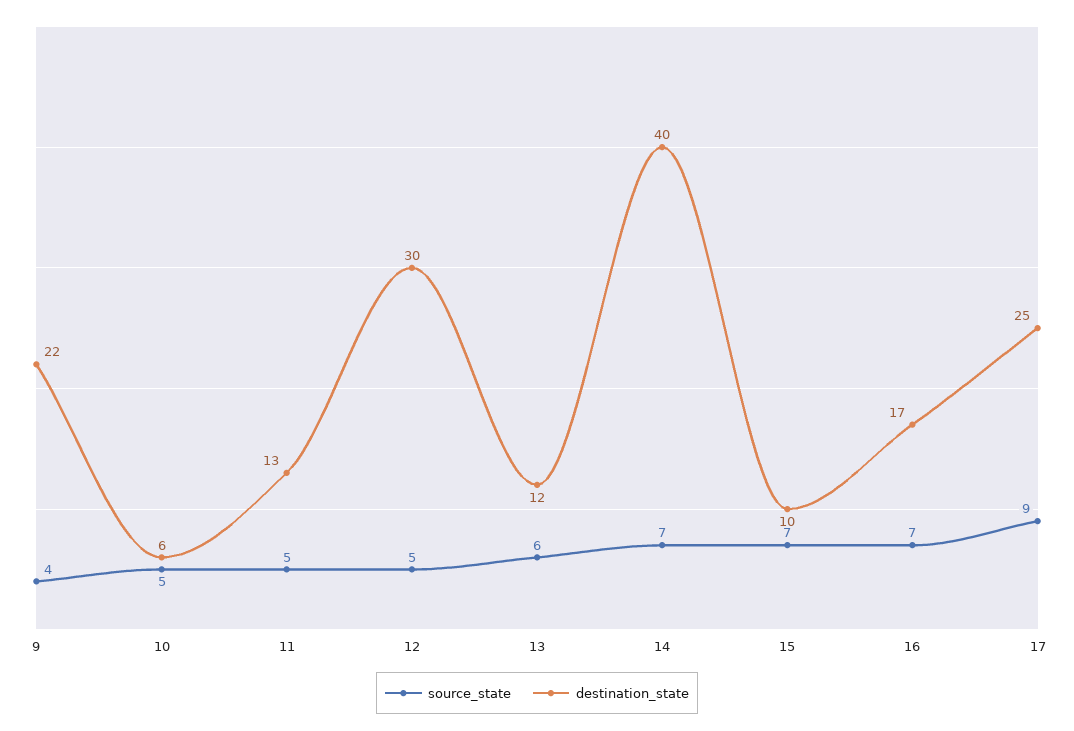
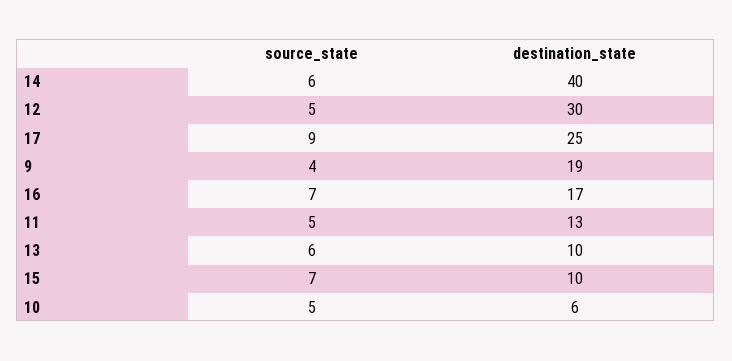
destination_state, 9: 22 -> 19
destination_state, 13: 12 -> 10
source_state, 14: 7 -> 6

